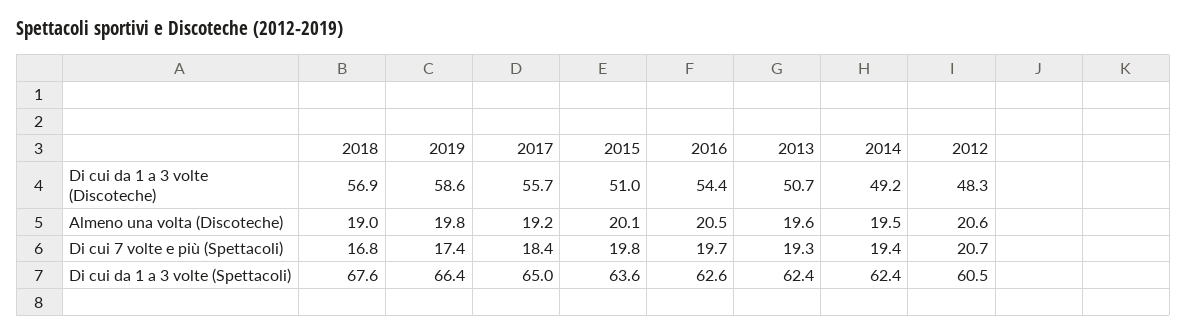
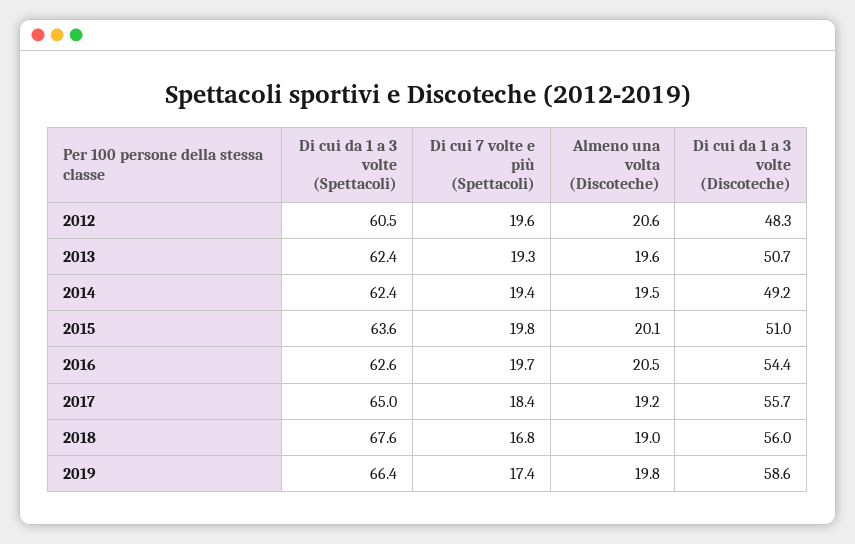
2018, Di cui da 1 a 3 volte (Discoteche): 56.9 -> 56
2012, Di cui 7 volte e più (Spettacoli): 20.7 -> 19.6

